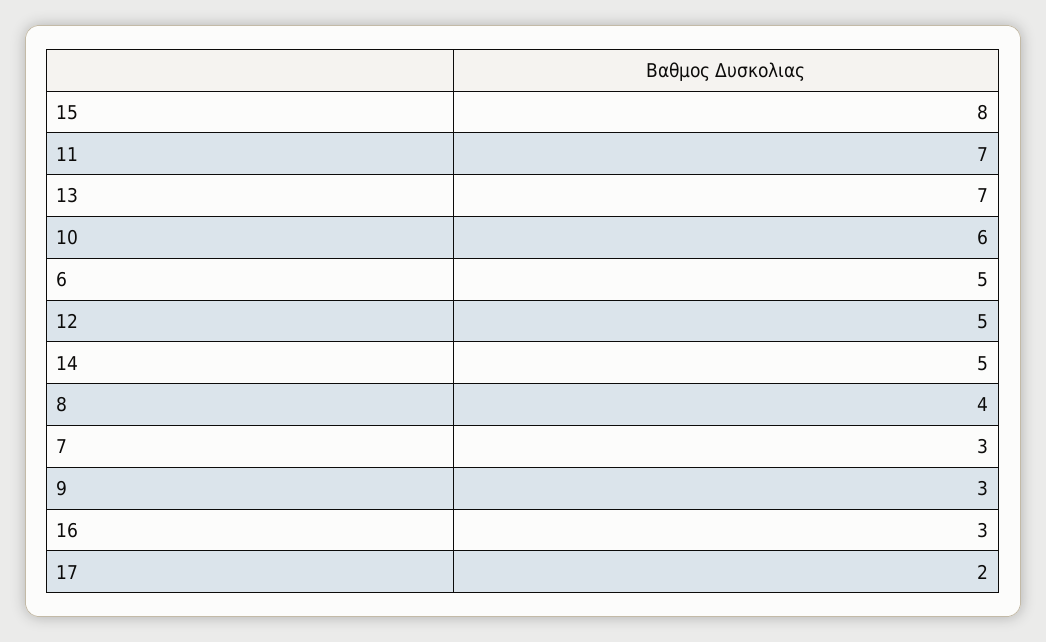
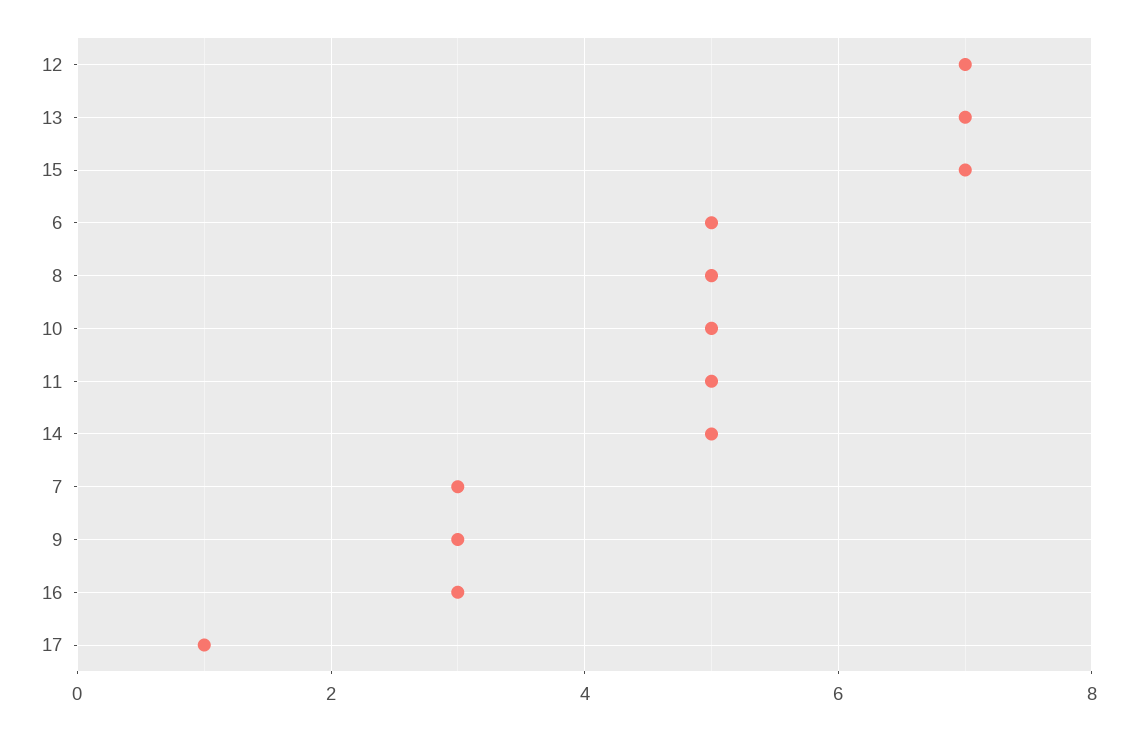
15: 8 -> 7
11: 7 -> 5
10: 6 -> 5
12: 5 -> 7
8: 4 -> 5
17: 2 -> 1

